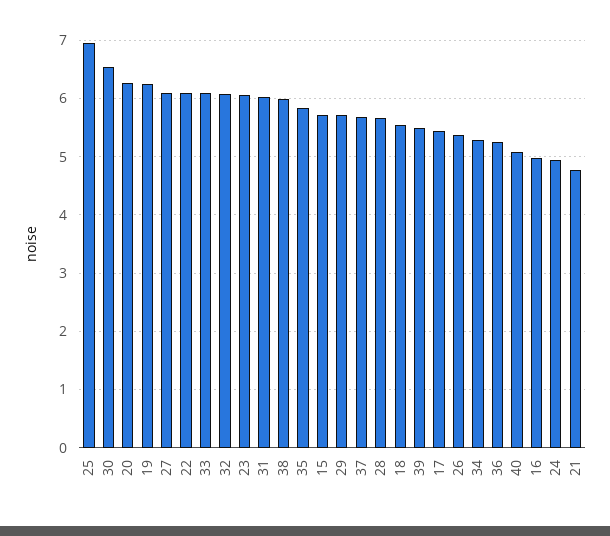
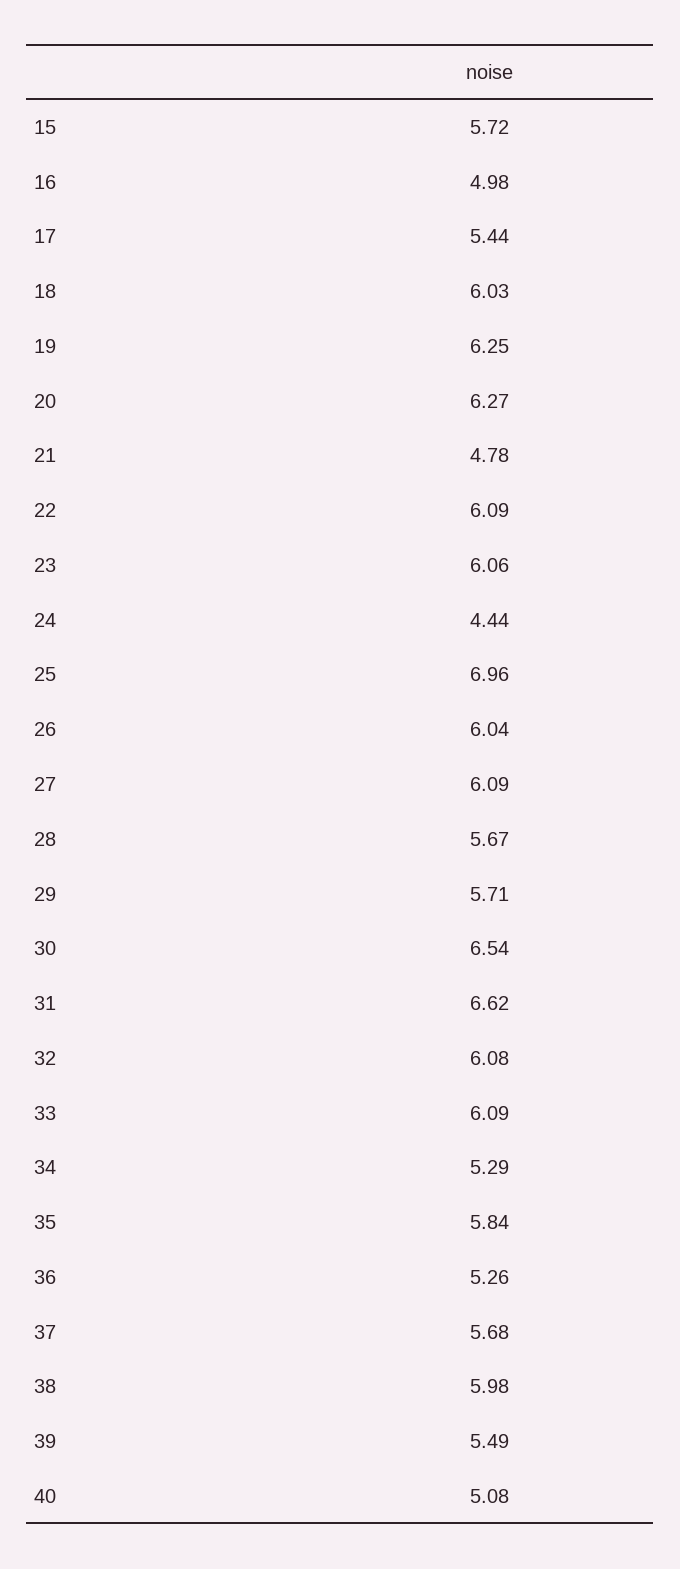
31: 6 -> 6.62
18: 5.6 -> 6.03
26: 5.4 -> 6.04
24: 5 -> 4.44

